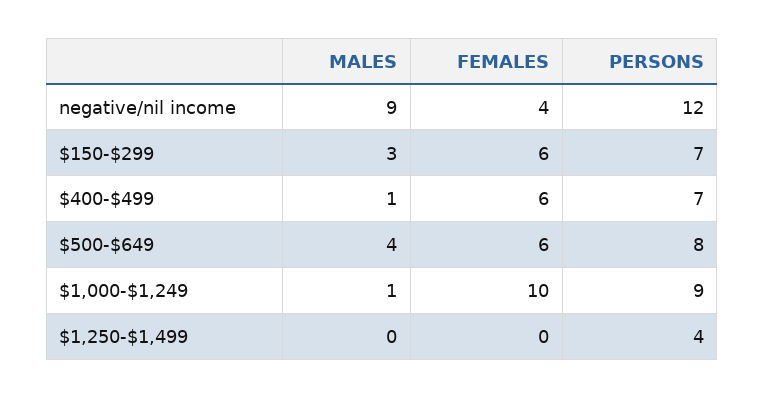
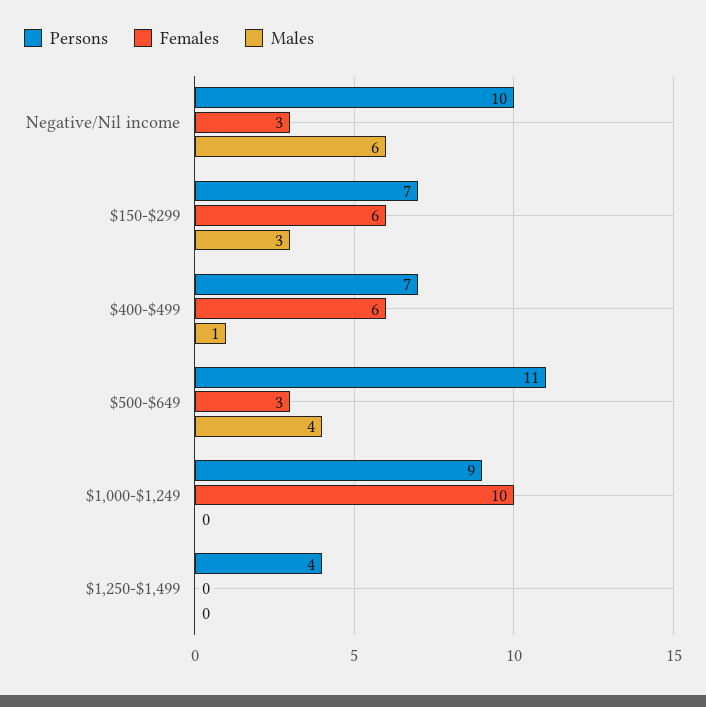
MALES, negative/nil income: 9 -> 6
FEMALES, negative/nil income: 4 -> 3
PERSONS, negative/nil income: 12 -> 10
FEMALES, $500-$649: 6 -> 3
PERSONS, $500-$649: 8 -> 11
MALES, $1,000-$1,249: 1 -> 0

